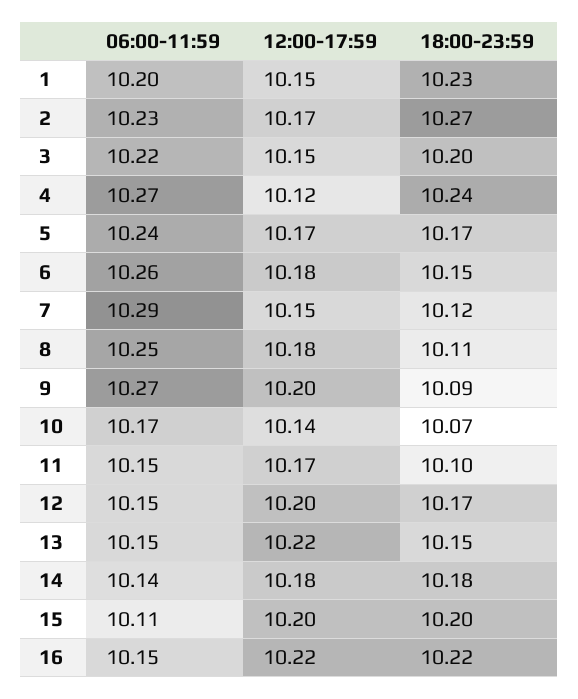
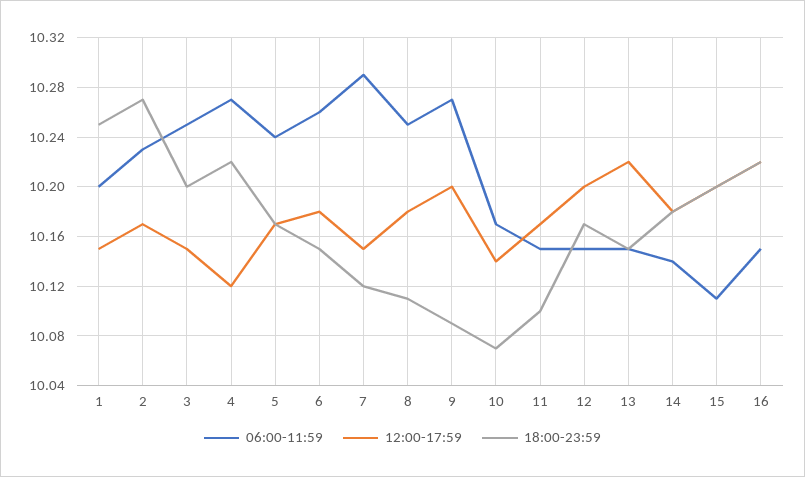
18:00-23:59, 1: 10.23 -> 10.25
06:00-11:59, 3: 10.22 -> 10.25
18:00-23:59, 4: 10.24 -> 10.22

